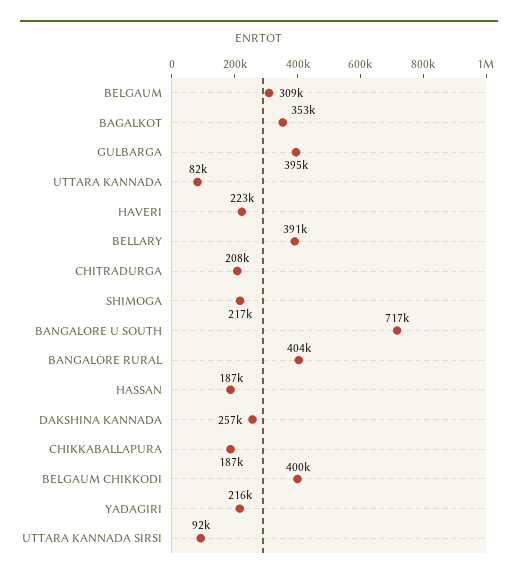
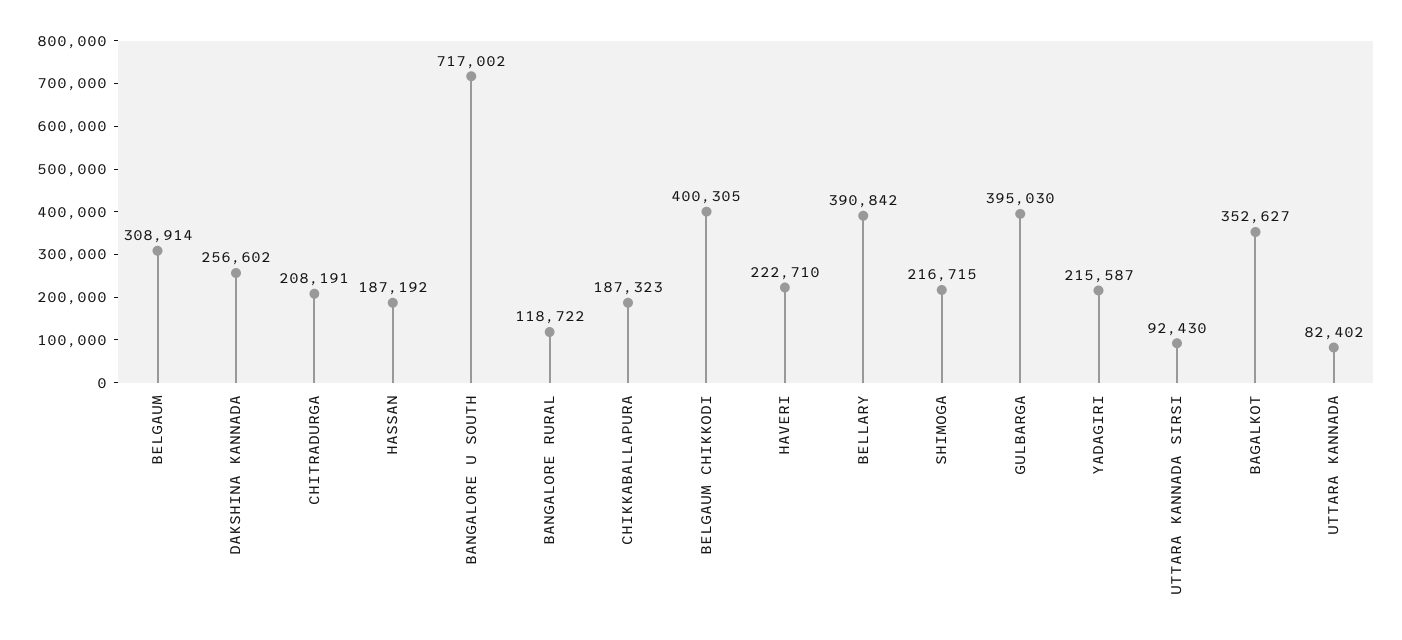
BANGALORE RURAL: 404000 -> 118722

